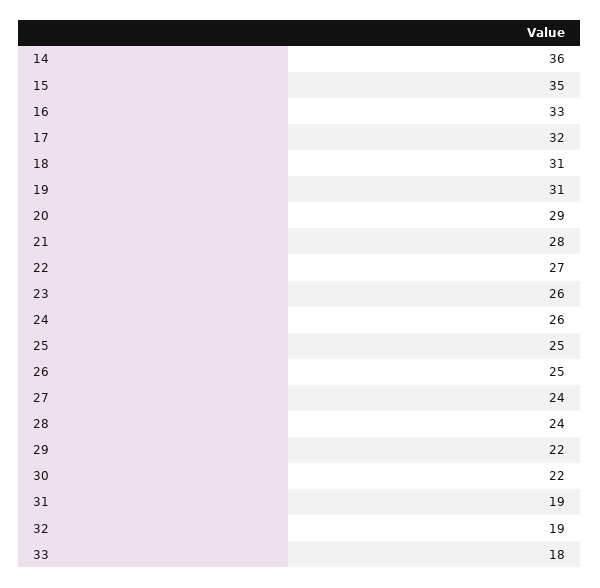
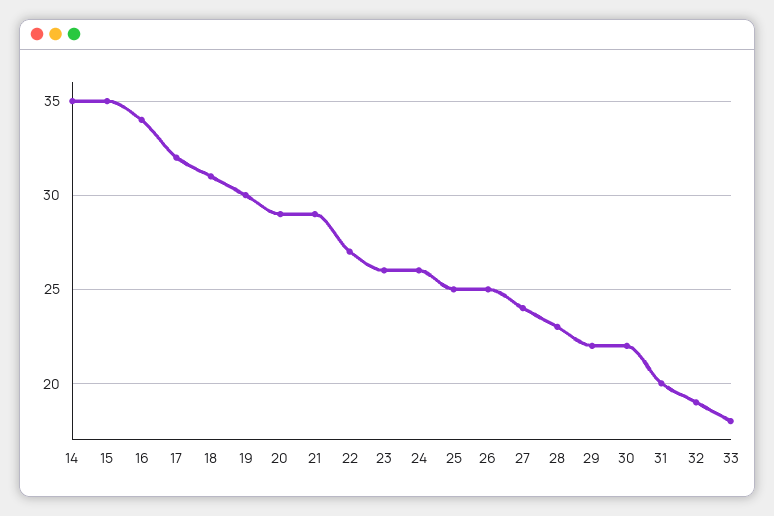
14: 36 -> 35
16: 33 -> 34
19: 31 -> 30
21: 28 -> 29
28: 24 -> 23
31: 19 -> 20

